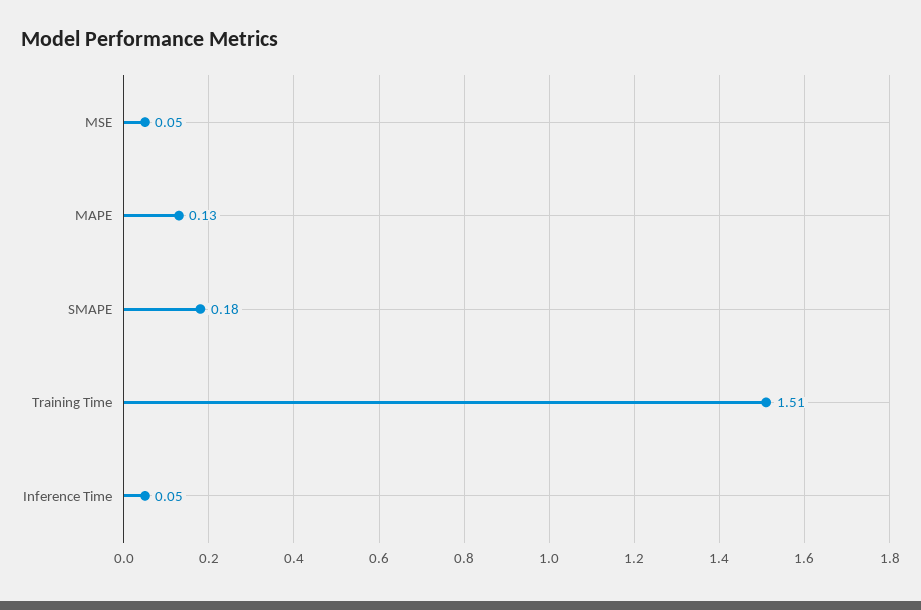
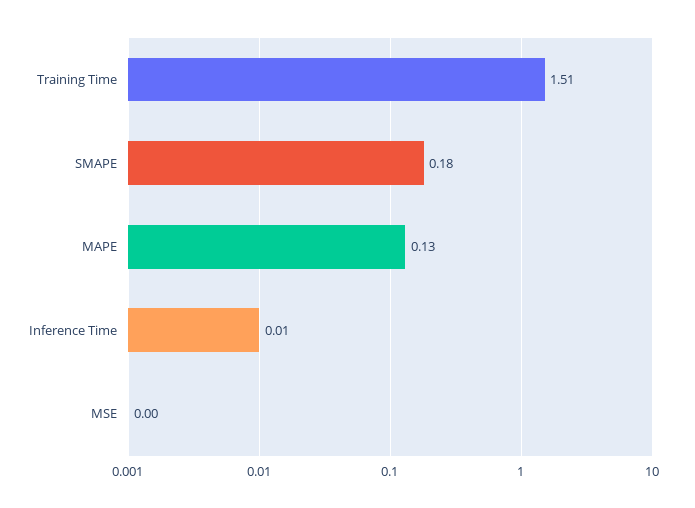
MSE: 0.05 -> 0
Inference Time: 0.05 -> 0.01

